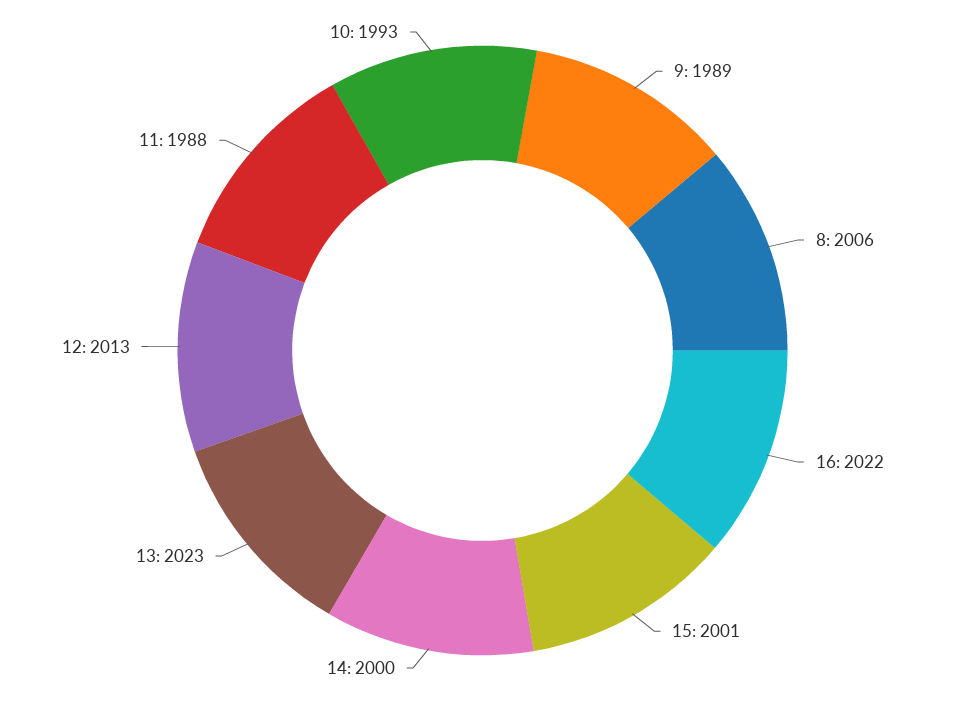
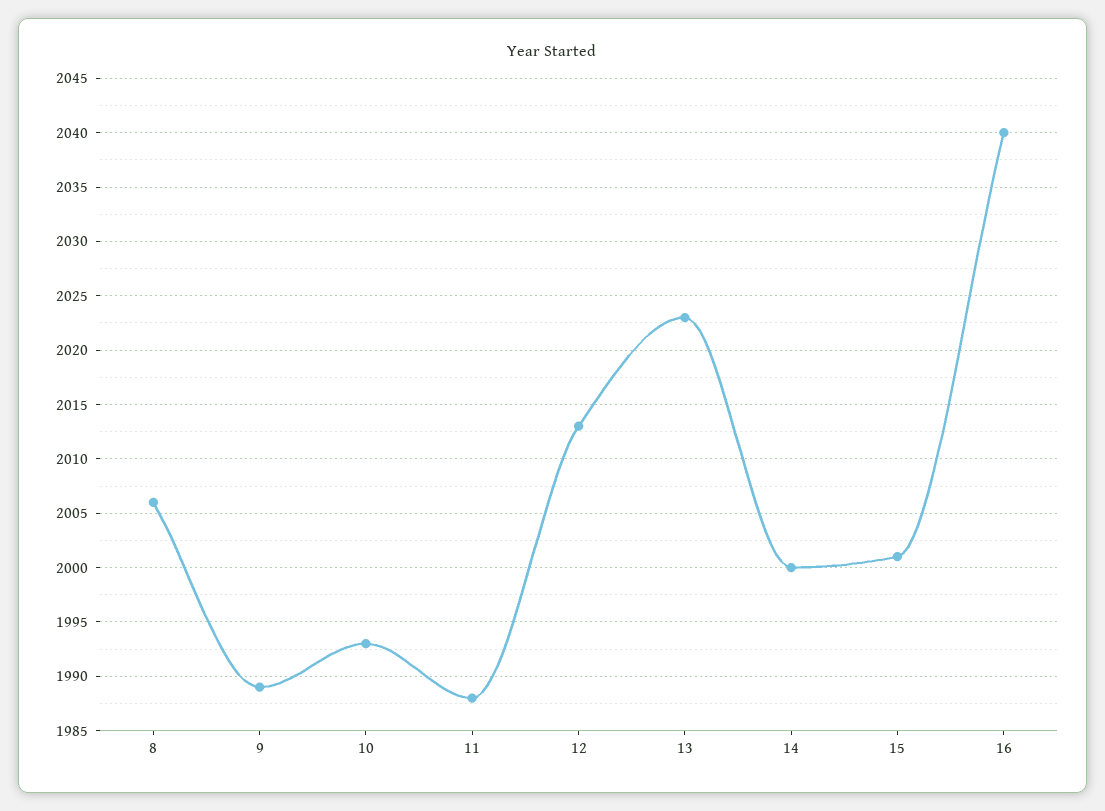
16: 2022 -> 2040

